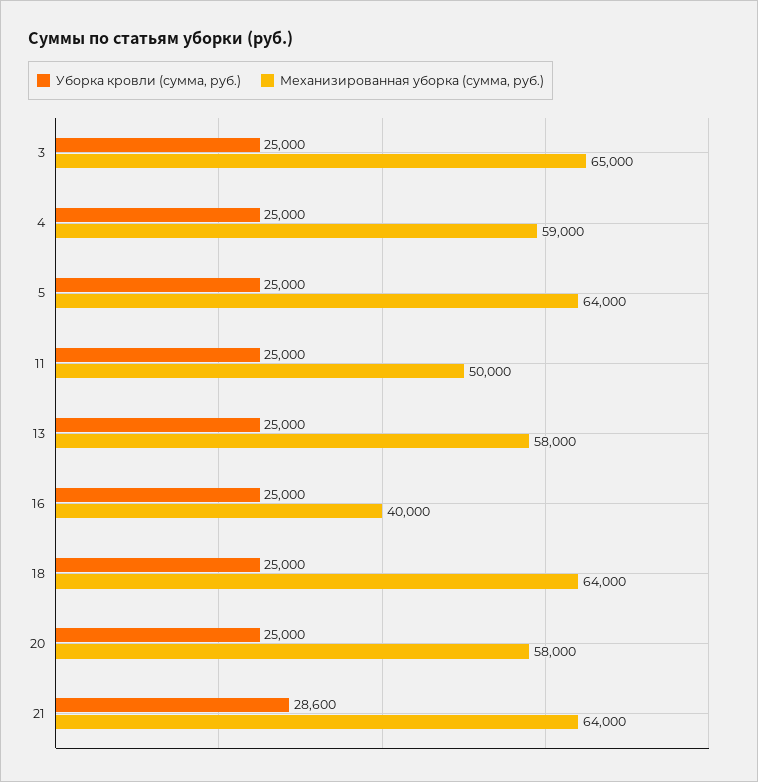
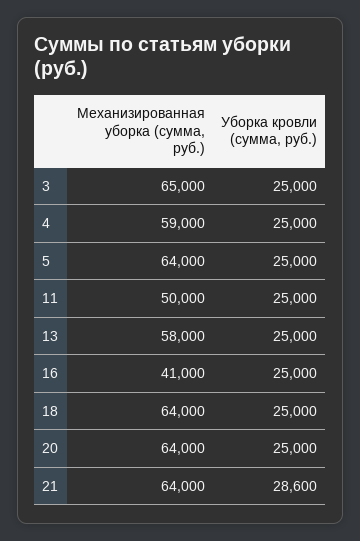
Механизированная уборка (сумма, руб.), 16: 40000 -> 41000
Механизированная уборка (сумма, руб.), 20: 58000 -> 64000

